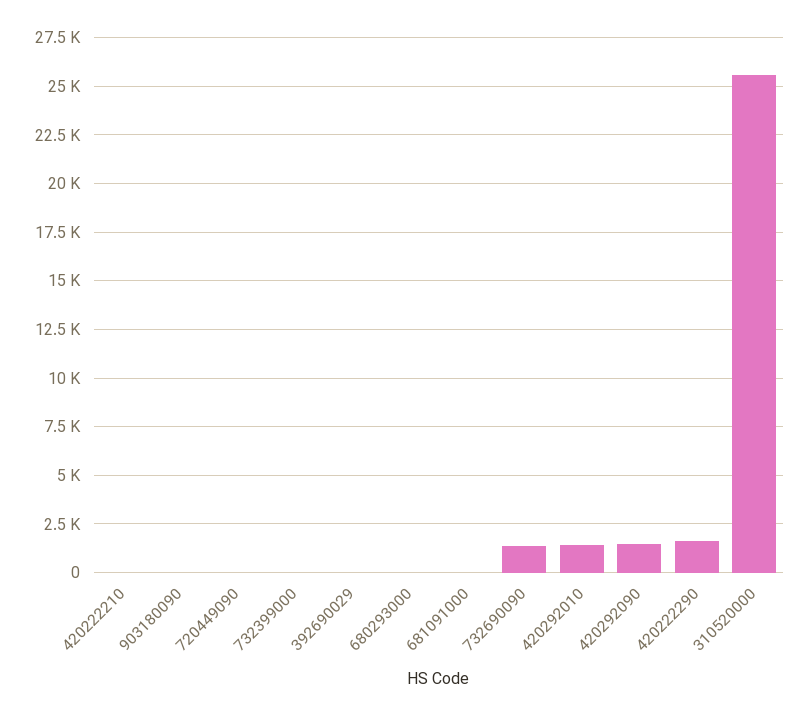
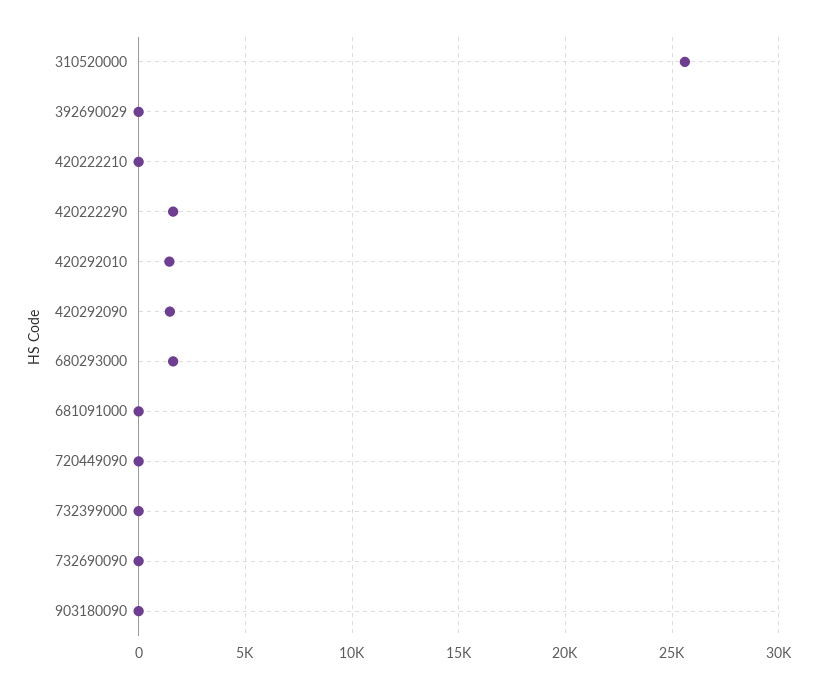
680293000: 0 -> 1500
732690090: 1500 -> 0

